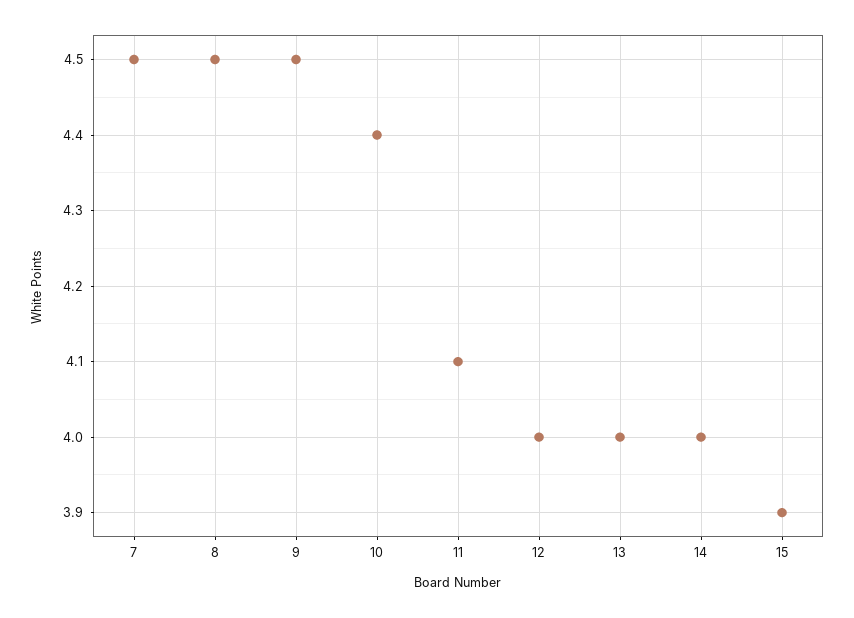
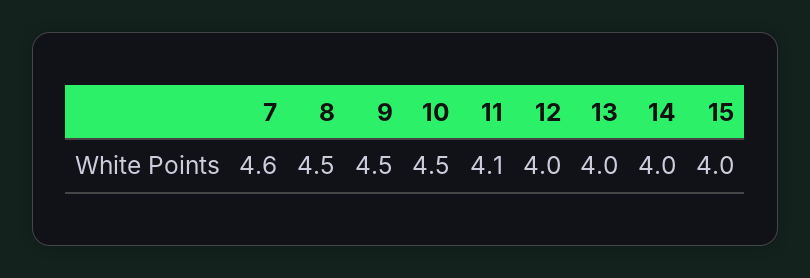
7: 4.5 -> 4.6
10: 4.4 -> 4.5
15: 3.9 -> 4

